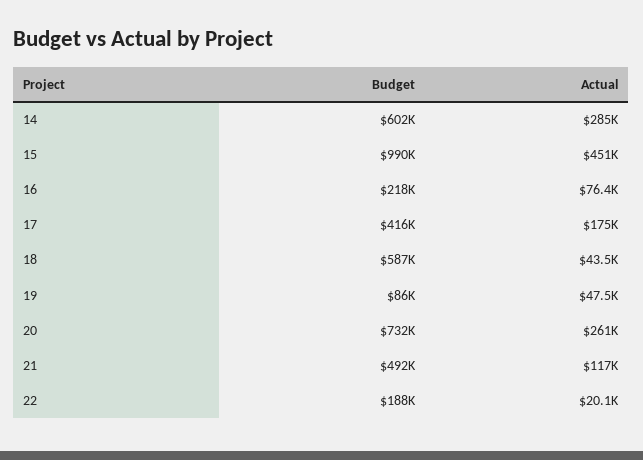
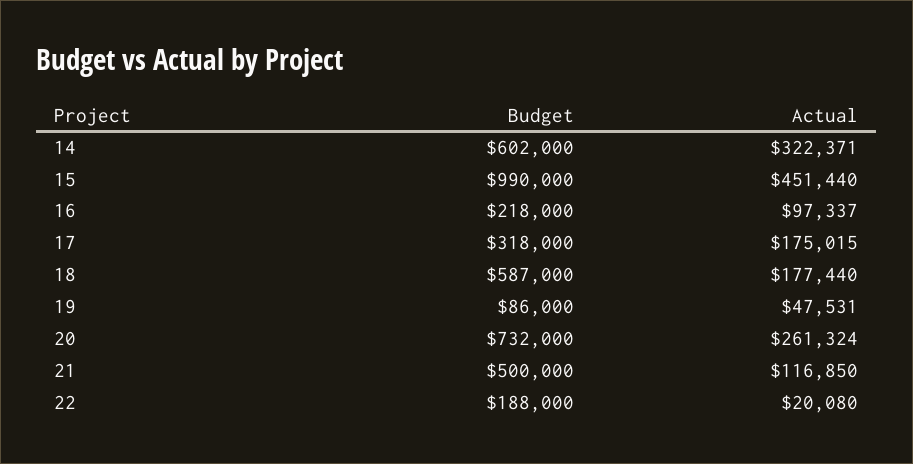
Actual, 14: 285000 -> 322371
Actual, 16: 76400 -> 97337
Budget, 17: 416000 -> 318000
Actual, 18: 43500 -> 177440
Budget, 21: 492000 -> 500000

